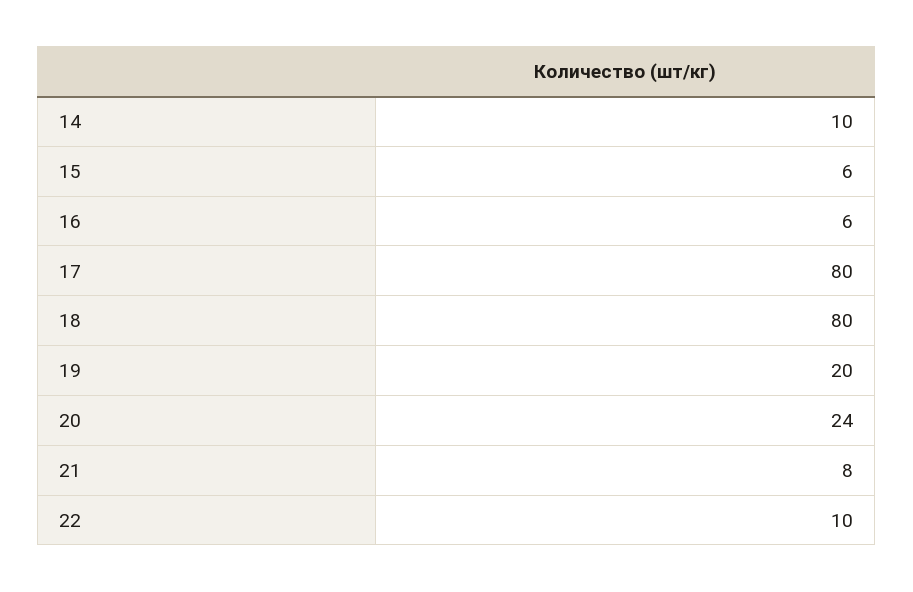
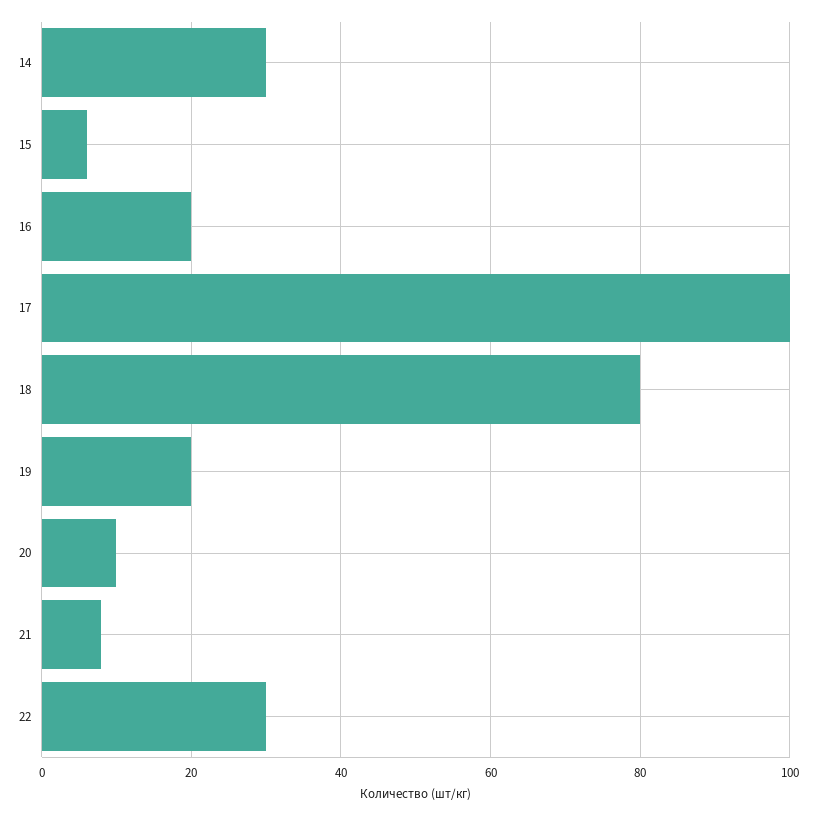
14: 10 -> 30
16: 6 -> 20
17: 80 -> 100
20: 24 -> 10
22: 10 -> 30

